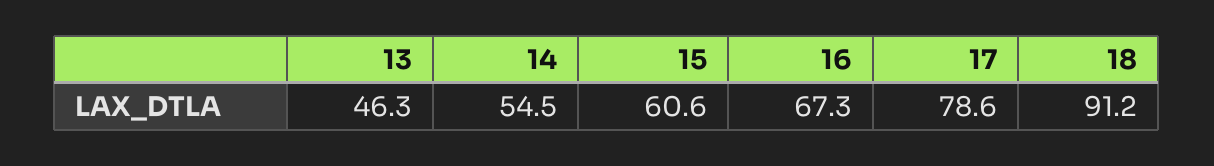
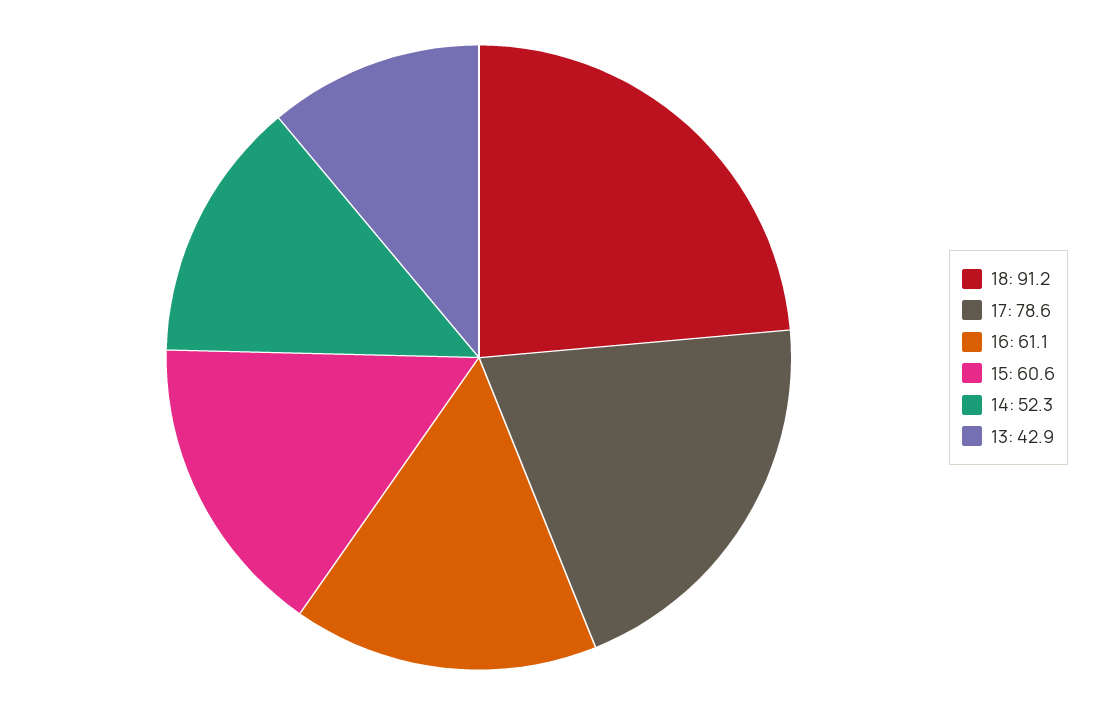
13: 46.3 -> 42.9
14: 54.5 -> 52.3
16: 67.3 -> 61.1

